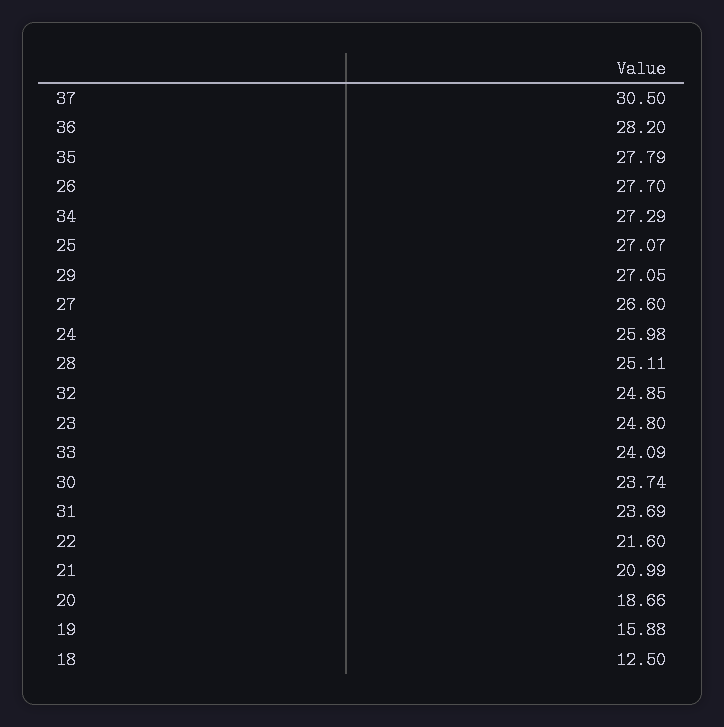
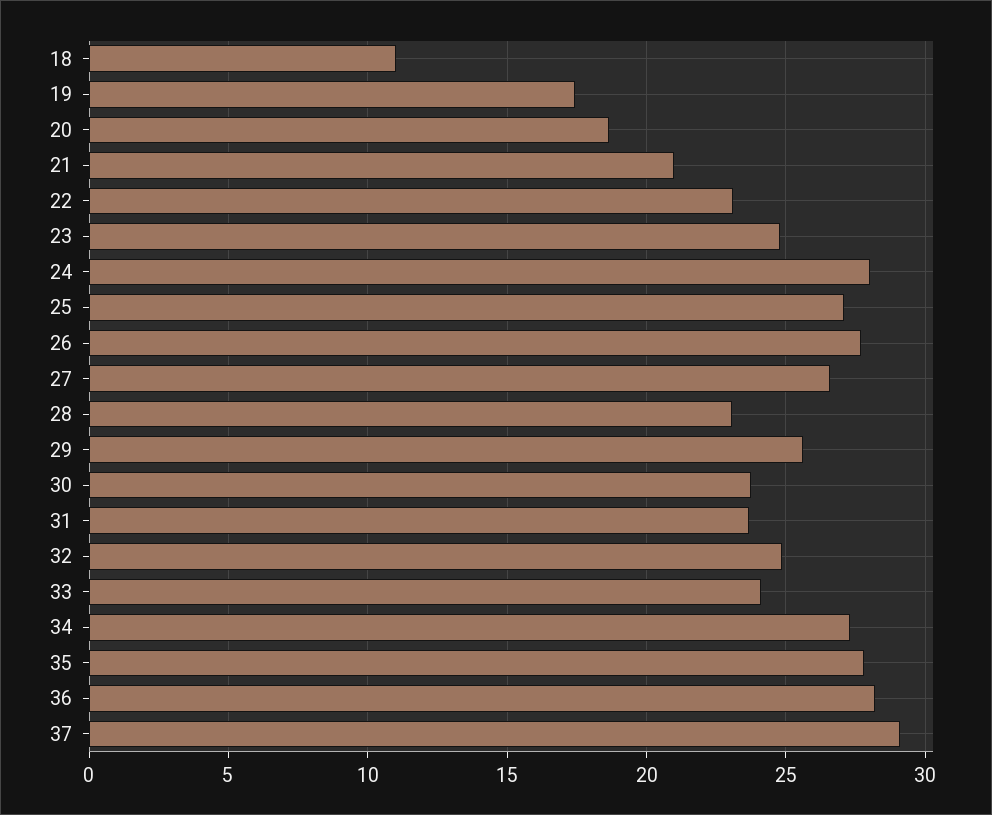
37: 30.5 -> 29
29: 27.05 -> 25.5
24: 25.98 -> 28
28: 25.11 -> 23
22: 21.6 -> 23
19: 15.88 -> 17.5
18: 12.5 -> 11

